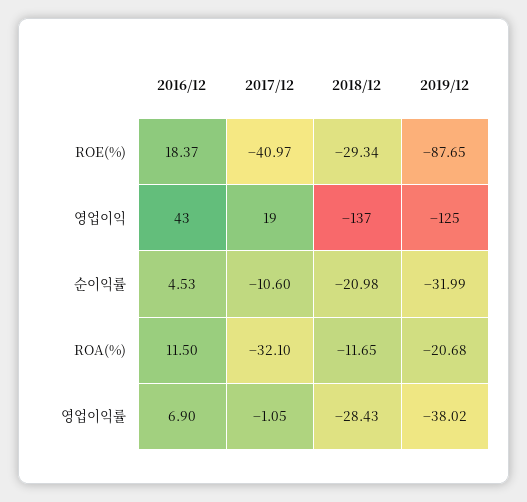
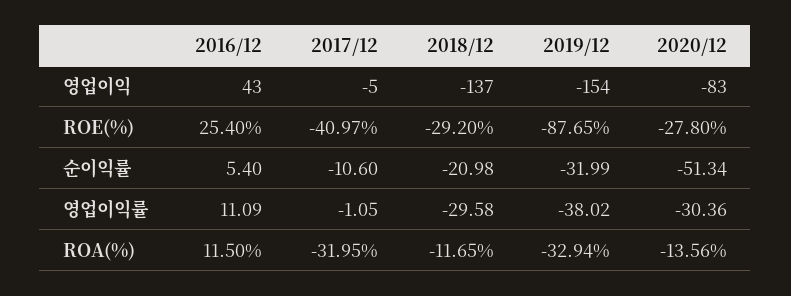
2016/12, ROE(%): 18.37 -> 25.4
2018/12, ROE(%): -29.34 -> -29.2
2017/12, 영업이익: 19 -> -5
2019/12, 영업이익: -125 -> -154
2016/12, 순이익률: 4.53 -> 5.4
2017/12, ROA(%): -32.1 -> -31.95
2019/12, ROA(%): -20.68 -> -32.94
2016/12, 영업이익률: 6.9 -> 11.09
2018/12, 영업이익률: -28.43 -> -29.58
2020/12, 영업이익: none -> -83
2020/12, ROE(%): none -> -27.8
2020/12, 순이익률: none -> -51.34
2020/12, 영업이익률: none -> -30.36
2020/12, ROA(%): none -> -13.56

